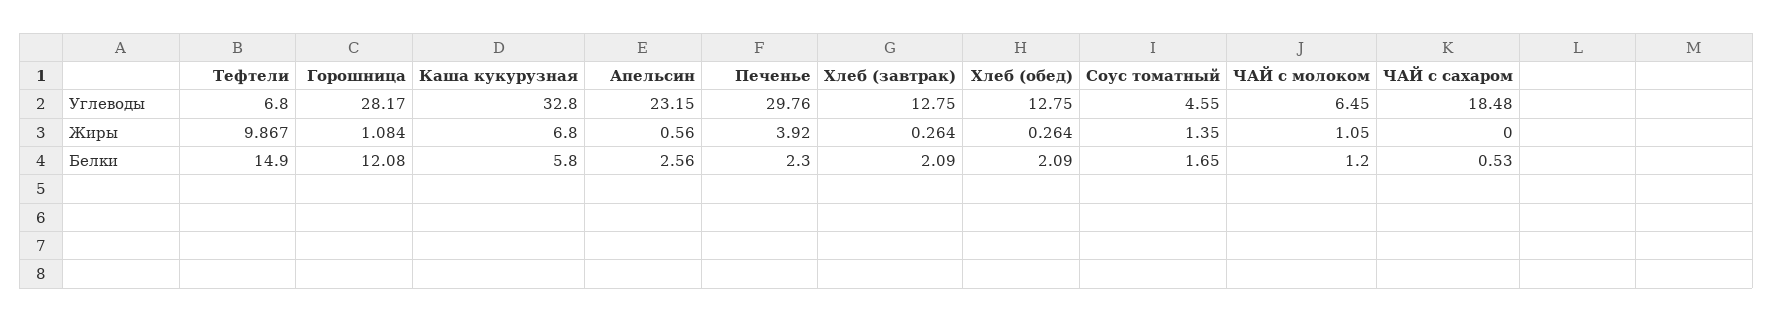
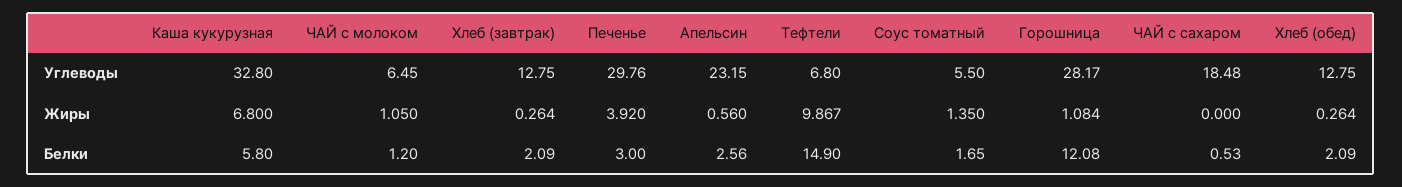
Соус томатный, Углеводы: 4.55 -> 5.5
Печенье, Белки: 2.3 -> 3

